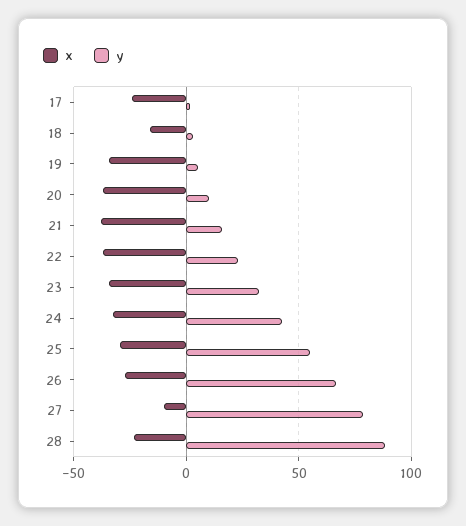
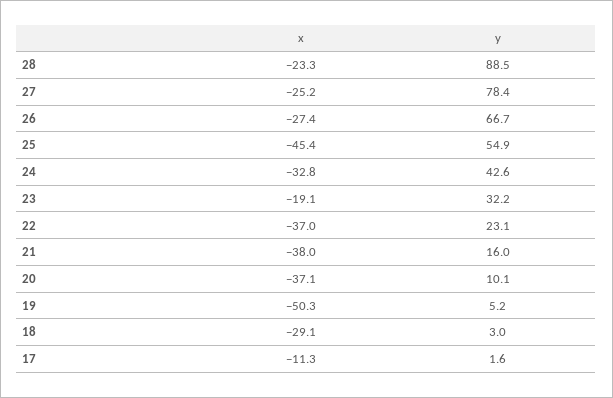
x, 17: -25 -> -11.3
x, 18: -15 -> -29.1
x, 19: -35 -> -50.3
x, 23: -35 -> -19.1
x, 25: -30 -> -45.4
x, 27: -10 -> -25.2

